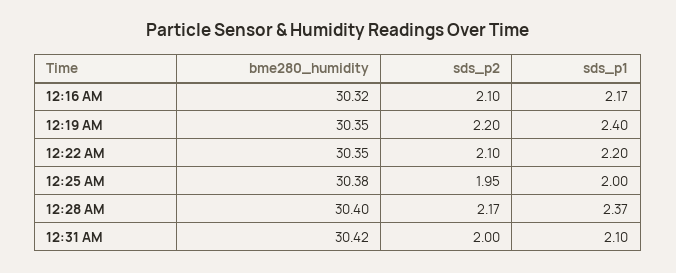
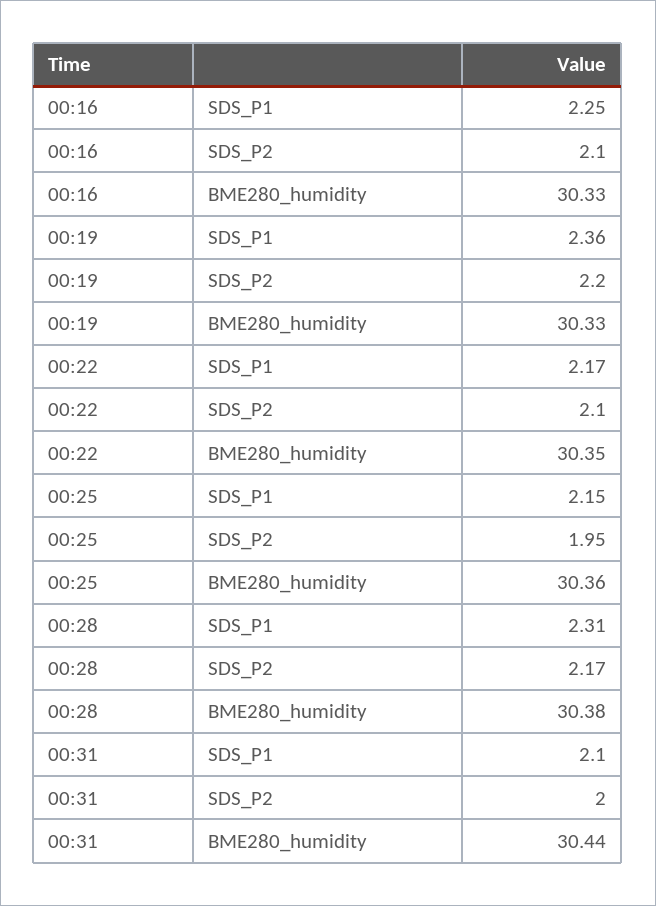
bme280_humidity, 12:16 AM: 30.32 -> 30.33
sds_p1, 12:16 AM: 2.17 -> 2.25
bme280_humidity, 12:19 AM: 30.35 -> 30.33
sds_p1, 12:19 AM: 2.4 -> 2.36
sds_p1, 12:22 AM: 2.2 -> 2.17
bme280_humidity, 12:25 AM: 30.38 -> 30.36
sds_p1, 12:25 AM: 2 -> 2.15
bme280_humidity, 12:28 AM: 30.4 -> 30.38
sds_p1, 12:28 AM: 2.37 -> 2.31
bme280_humidity, 12:31 AM: 30.42 -> 30.44

